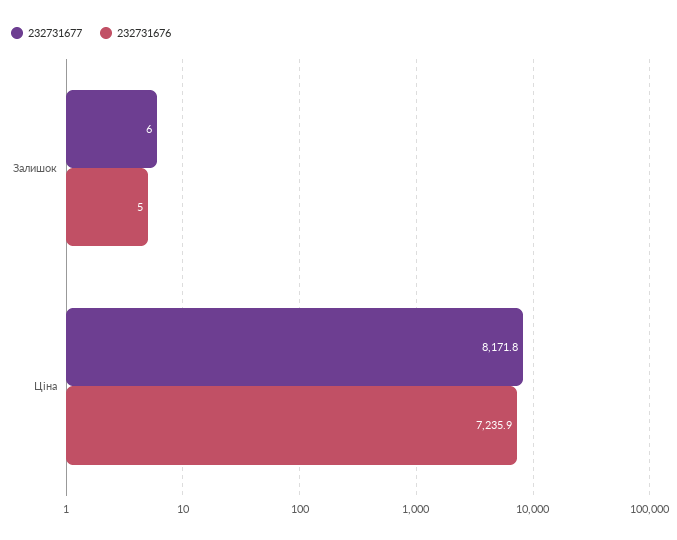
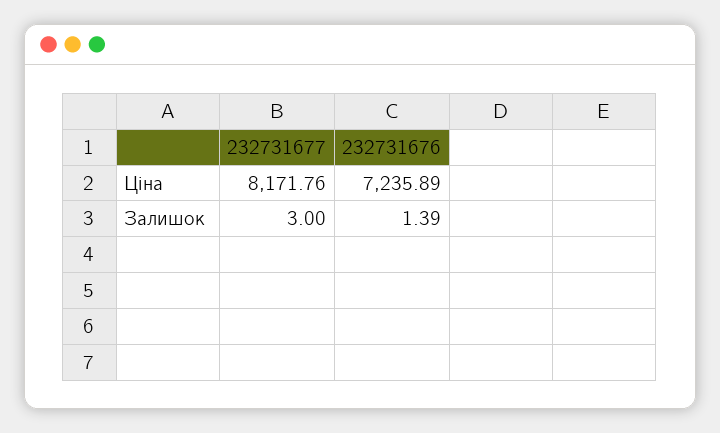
232731677, Залишок: 6 -> 3
232731676, Залишок: 5 -> 1.39

